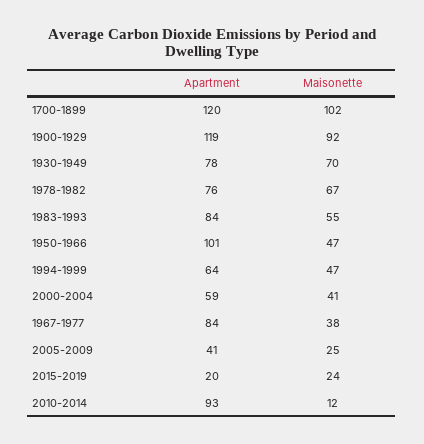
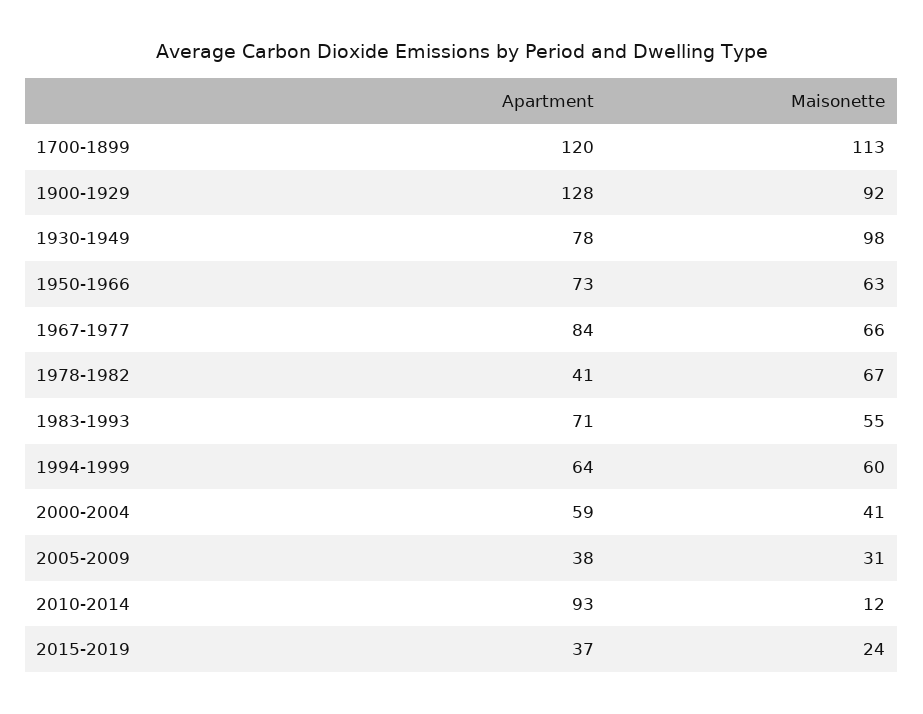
Maisonette, 1700-1899: 102 -> 113
Apartment, 1900-1929: 119 -> 128
Maisonette, 1930-1949: 70 -> 98
Apartment, 1978-1982: 76 -> 41
Apartment, 1983-1993: 84 -> 71
Apartment, 1950-1966: 101 -> 73
Maisonette, 1950-1966: 47 -> 63
Maisonette, 1994-1999: 47 -> 60
Maisonette, 1967-1977: 38 -> 66
Apartment, 2005-2009: 41 -> 38
Maisonette, 2005-2009: 25 -> 31
Apartment, 2015-2019: 20 -> 37

